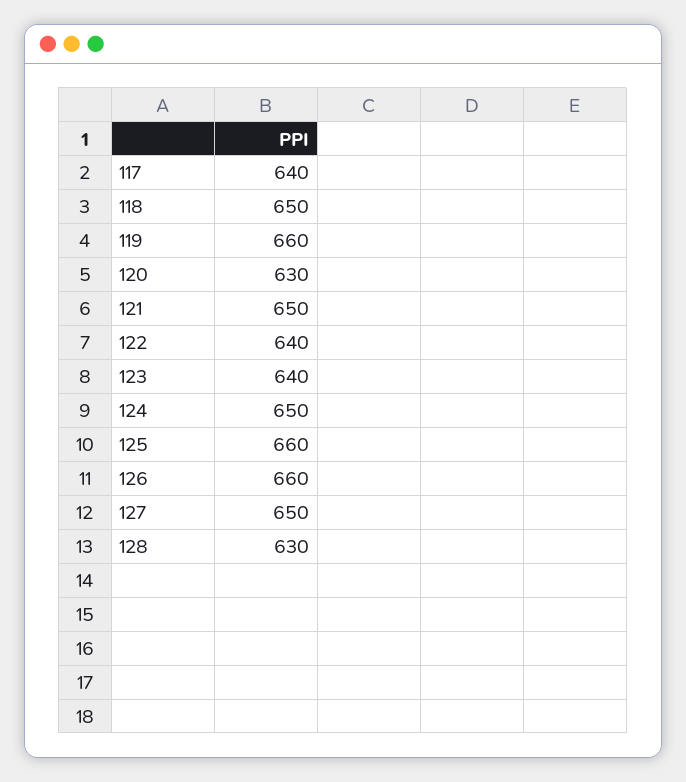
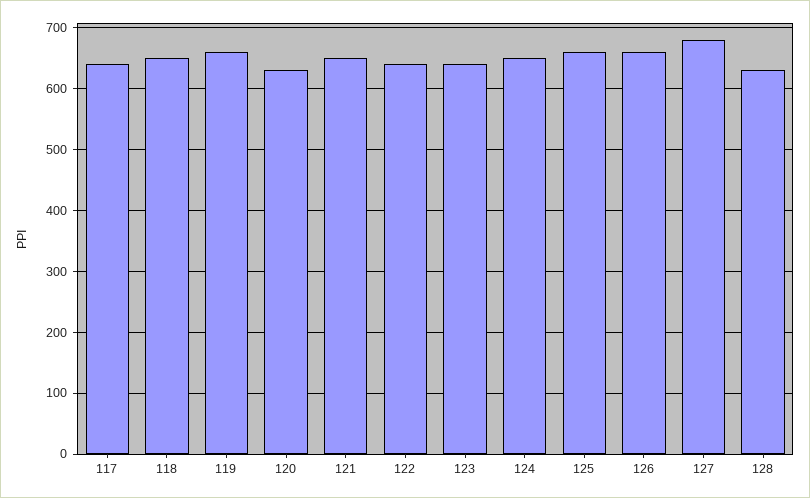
127: 650 -> 680

